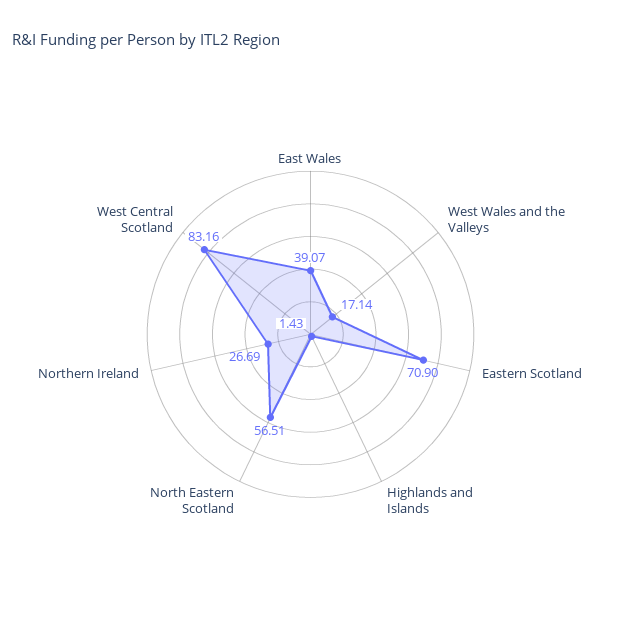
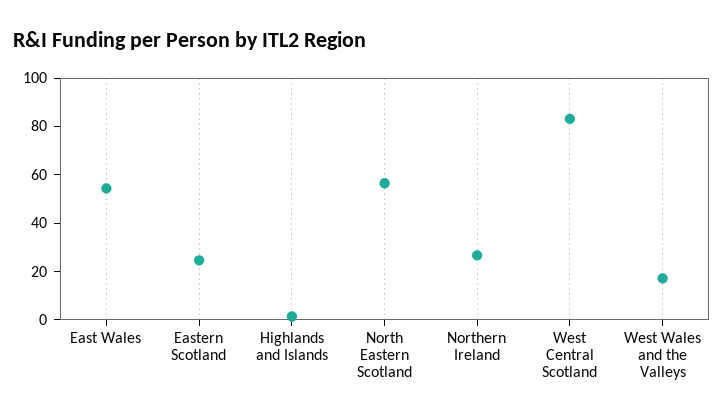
East Wales: 39.07 -> 55
Eastern Scotland: 70.9 -> 25

